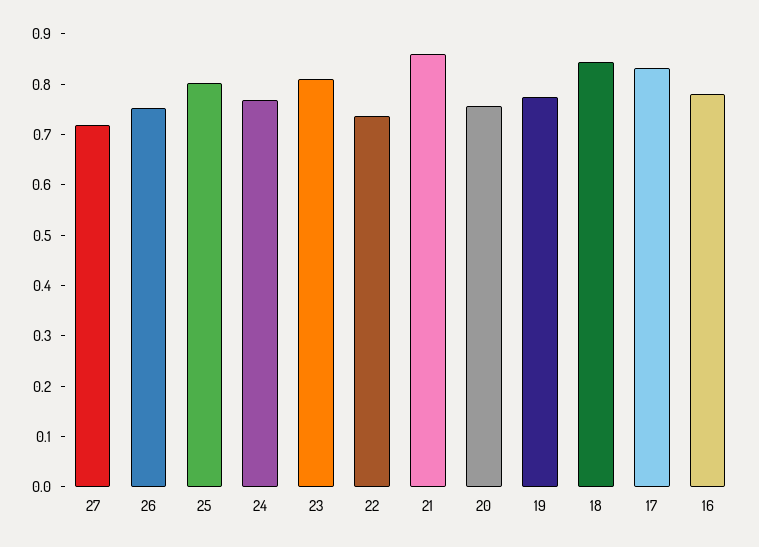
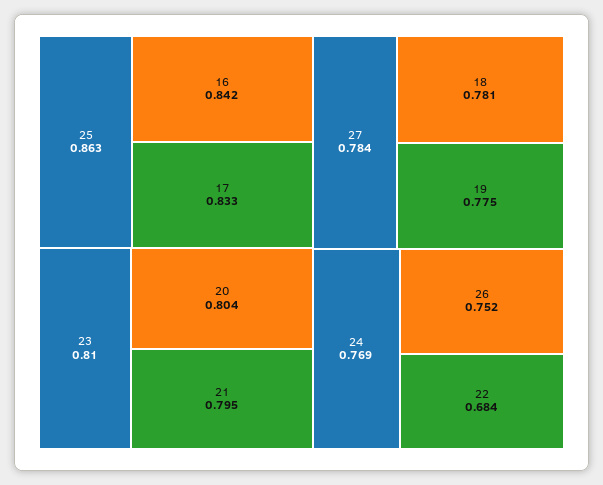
27: 0.72 -> 0.784
25: 0.8 -> 0.863
22: 0.74 -> 0.684
21: 0.86 -> 0.795
20: 0.76 -> 0.804
18: 0.84 -> 0.781
16: 0.78 -> 0.842

